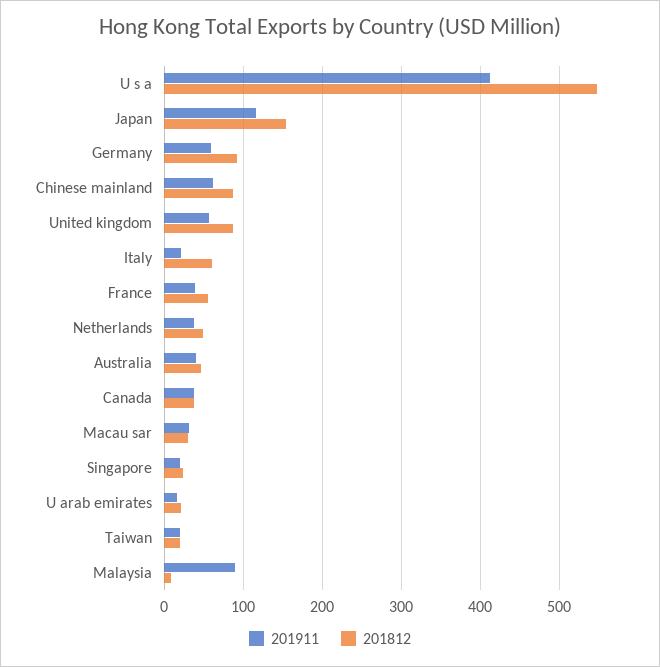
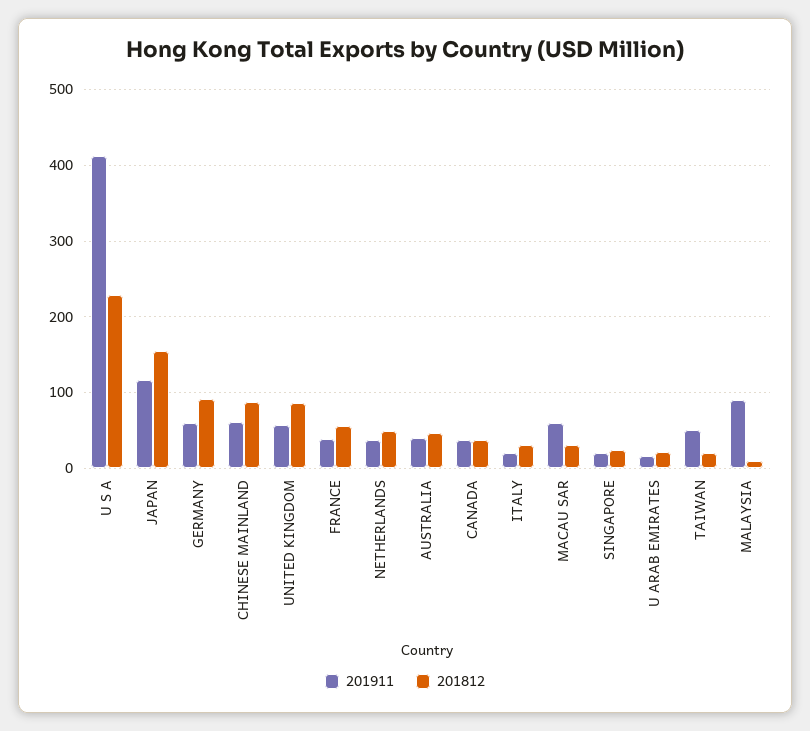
201812, U s a: 550 -> 230
201812, Italy: 60 -> 30
201911, Macau sar: 30 -> 60
201911, Taiwan: 20 -> 50

